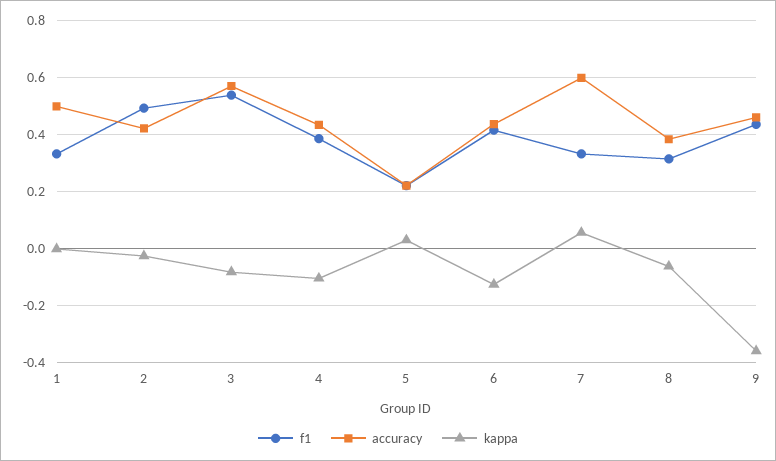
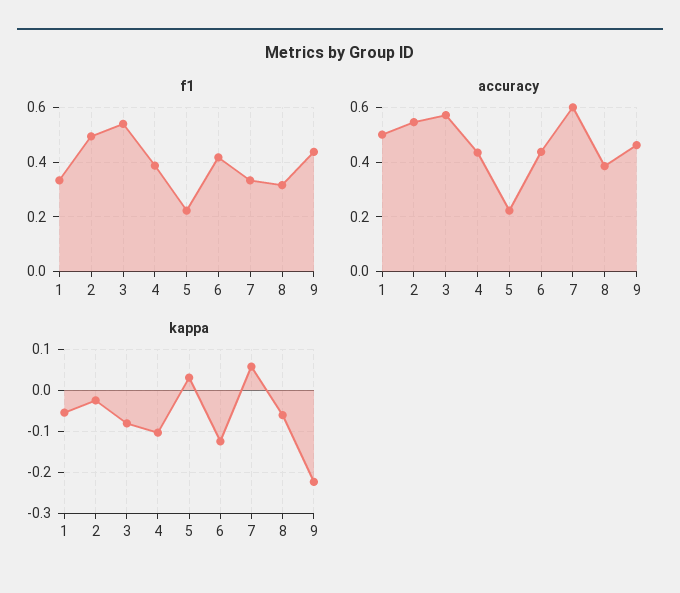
kappa, 1: 0 -> -0.06
accuracy, 2: 0.425 -> 0.55
kappa, 9: -0.35 -> -0.22

